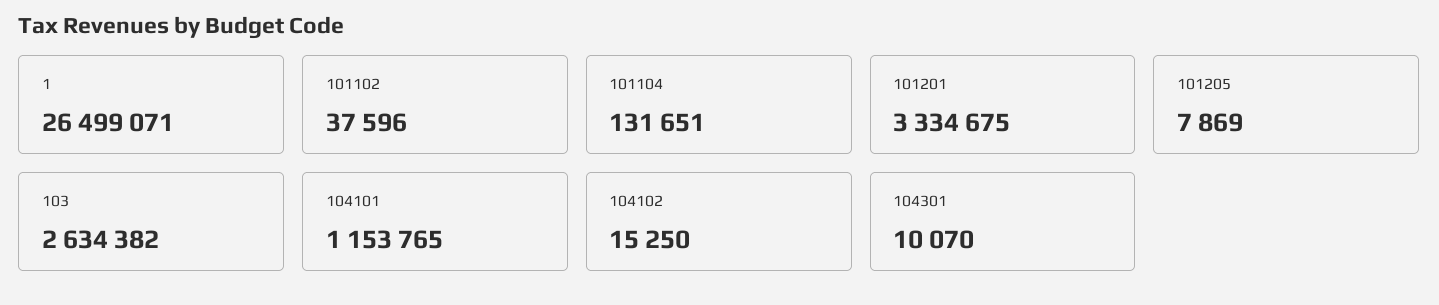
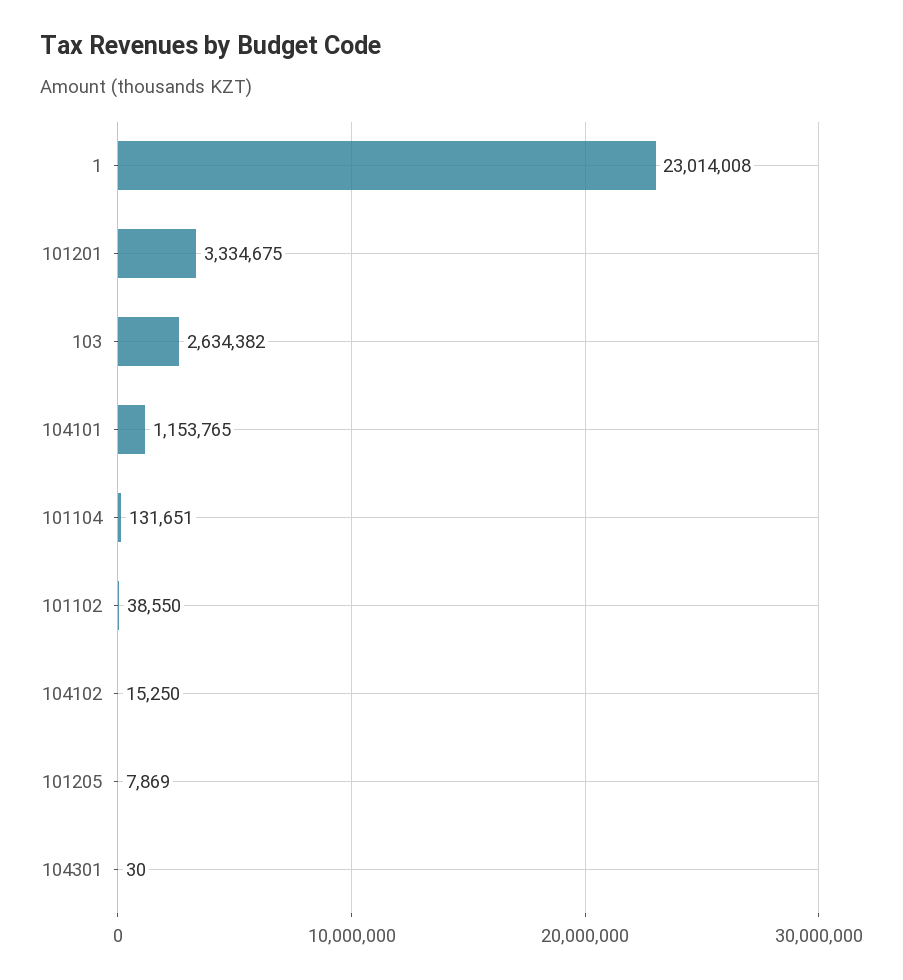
1: 26499071 -> 23014008
101102: 37596 -> 38550
104301: 10070 -> 30

